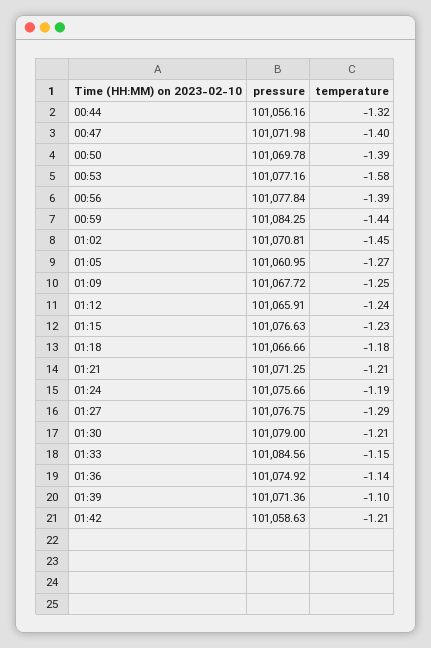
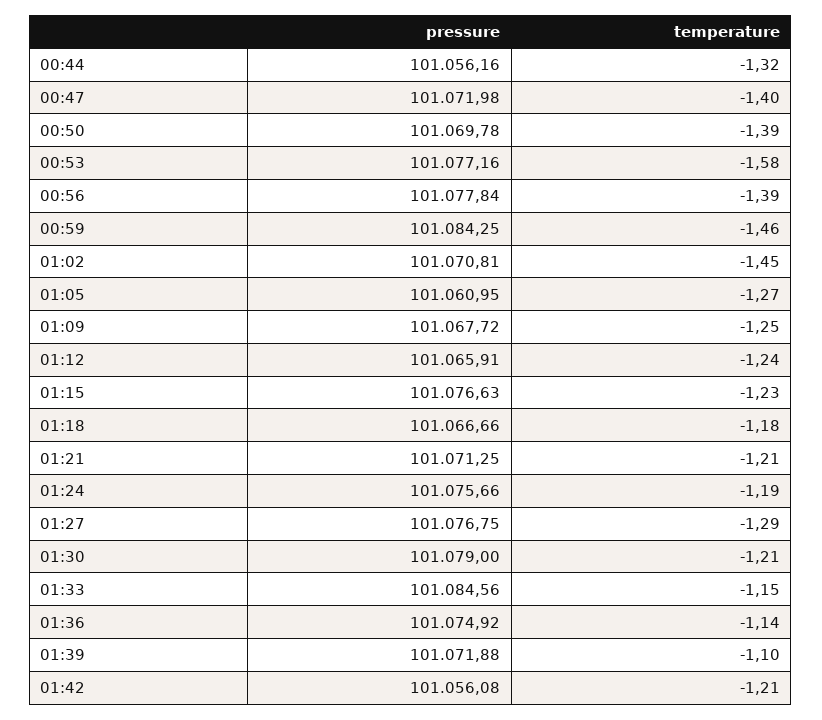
temperature, 00:59: -1.44 -> -1.46
pressure, 01:39: 101071.36 -> 101071.88
pressure, 01:42: 101058.63 -> 101056.08

